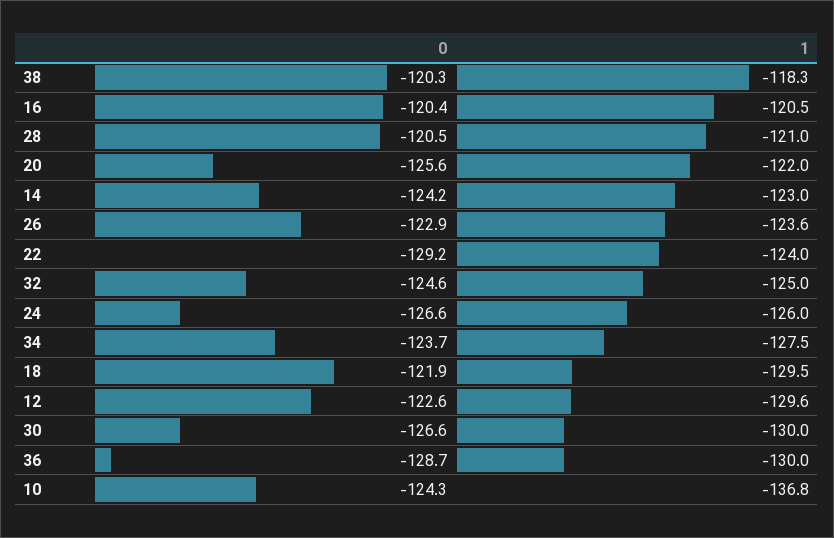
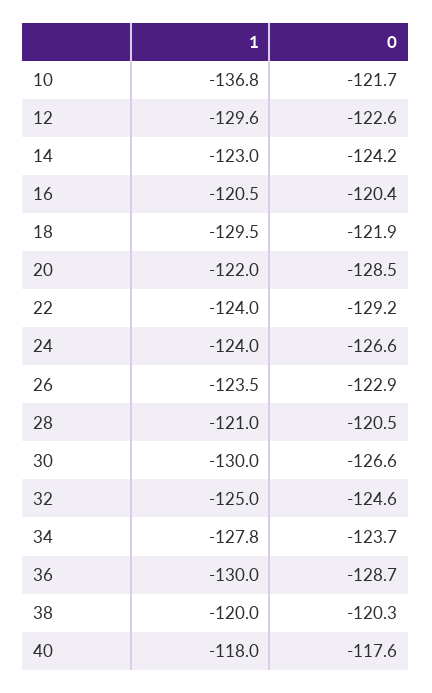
1, 38: -118.3 -> -120
0, 20: -125.6 -> -128.5
1, 26: -123.6 -> -123.5
1, 24: -126 -> -124
1, 34: -127.5 -> -127.8
0, 10: -124.3 -> -121.7
1, 40: none -> -118
0, 40: none -> -117.6

